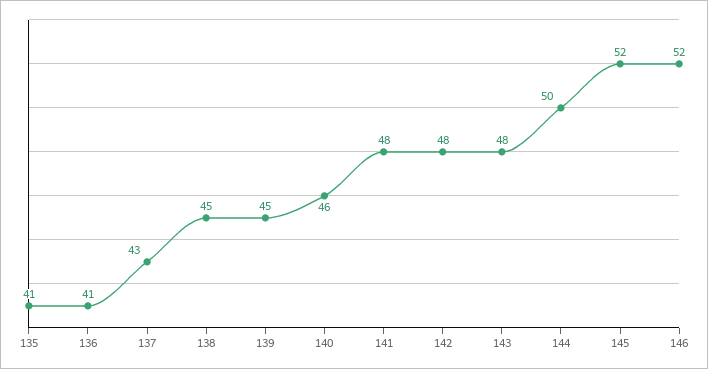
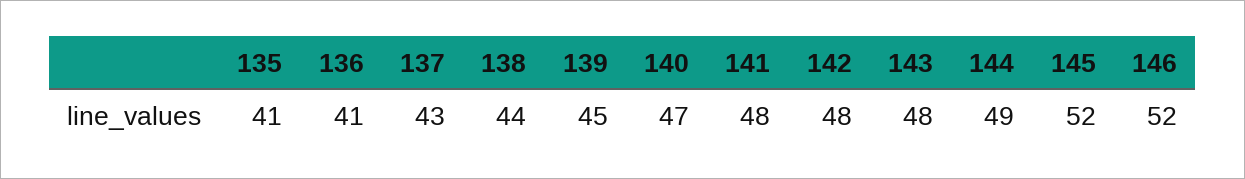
138: 45 -> 44
140: 46 -> 47
144: 50 -> 49

